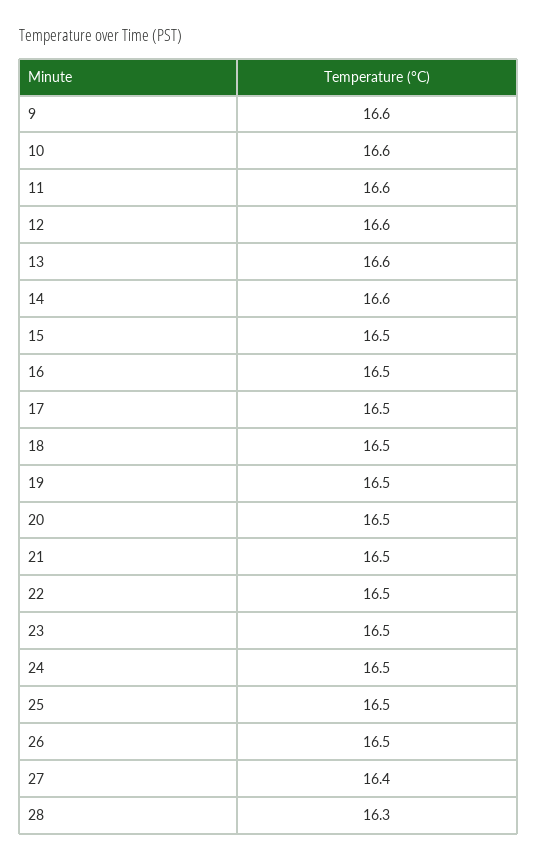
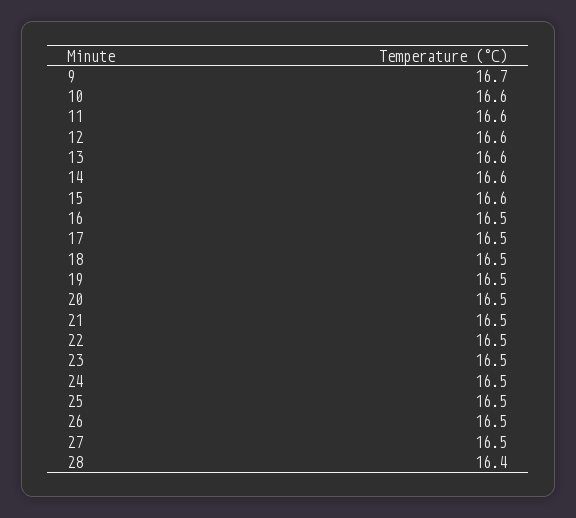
9: 16.6 -> 16.7
15: 16.5 -> 16.6
27: 16.4 -> 16.5
28: 16.3 -> 16.4

